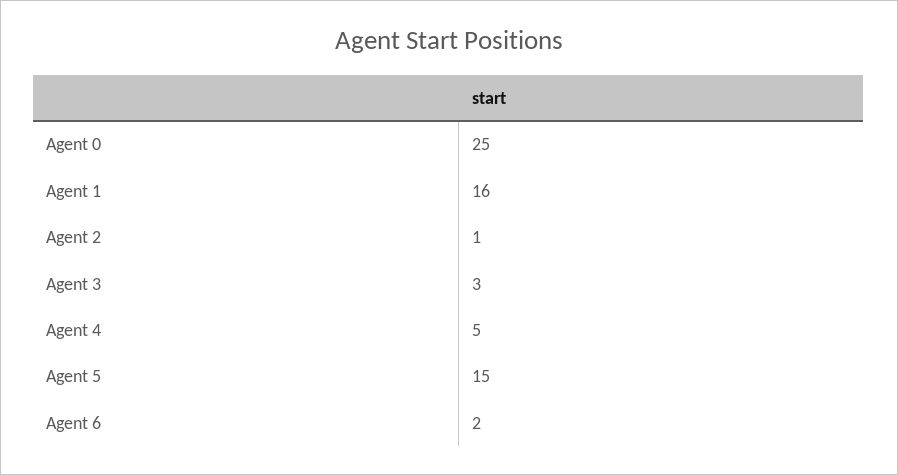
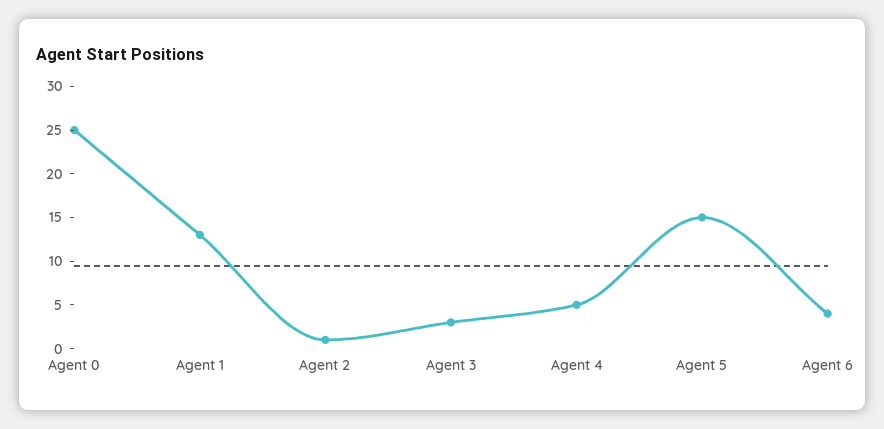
Agent 1: 16 -> 13
Agent 6: 2 -> 4

